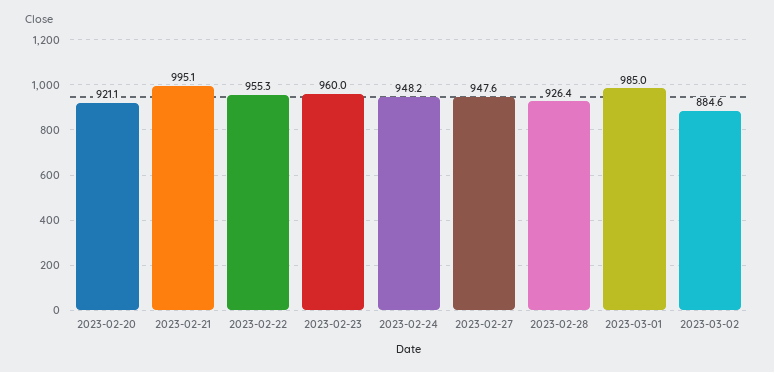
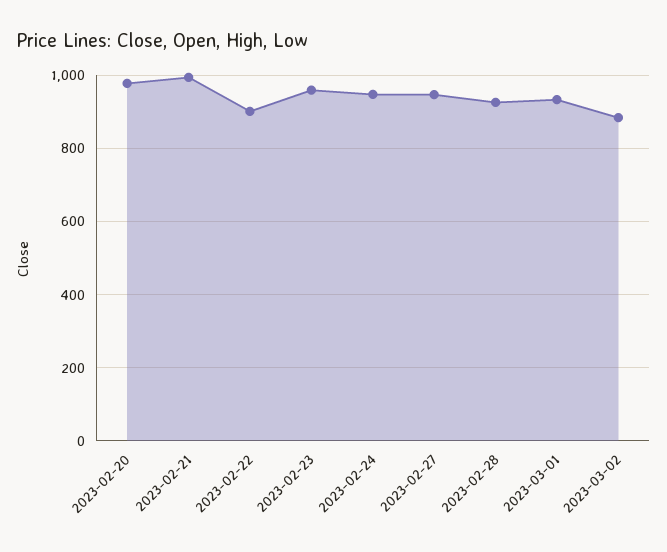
2023-02-20: 921.1 -> 980
2023-02-22: 955.3 -> 900
2023-03-01: 985 -> 940

